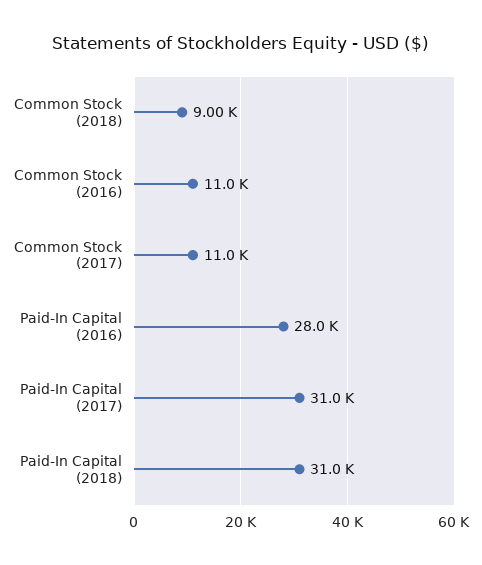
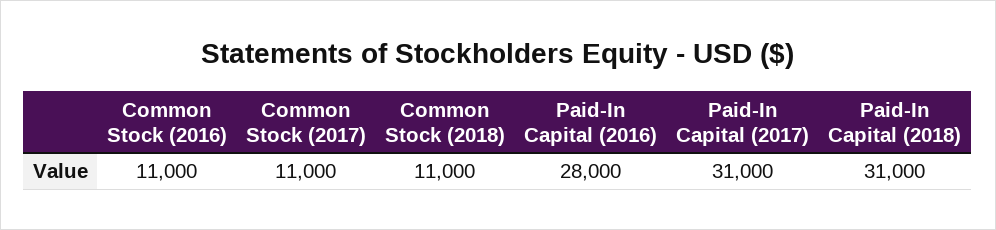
Common Stock (2018): 9000 -> 11000

